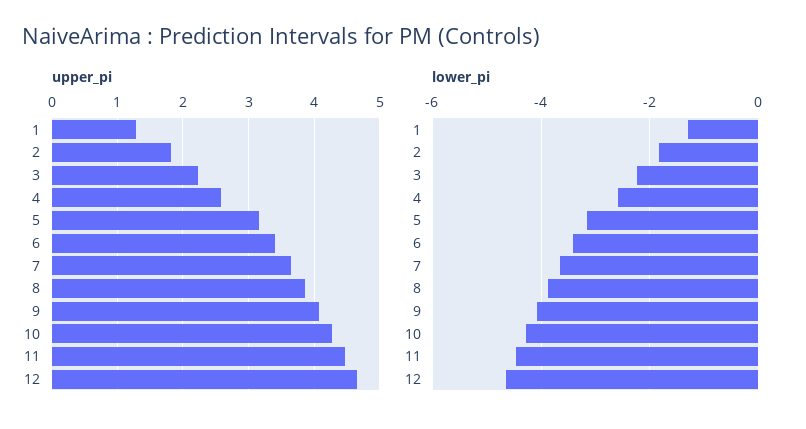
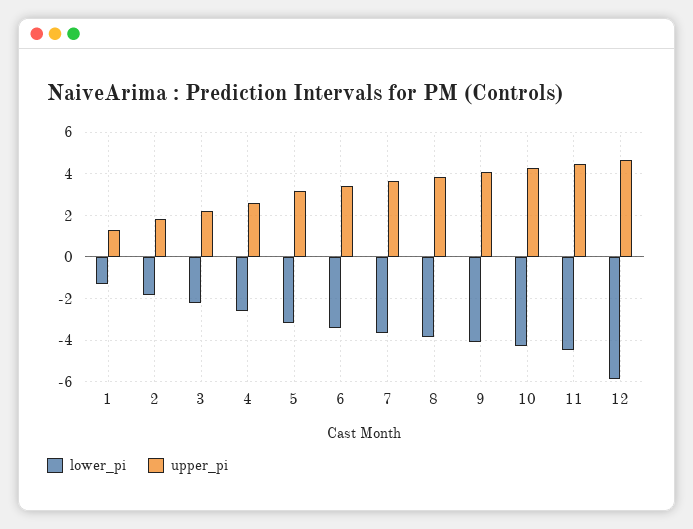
lower_pi, 12: -4.6 -> -6

